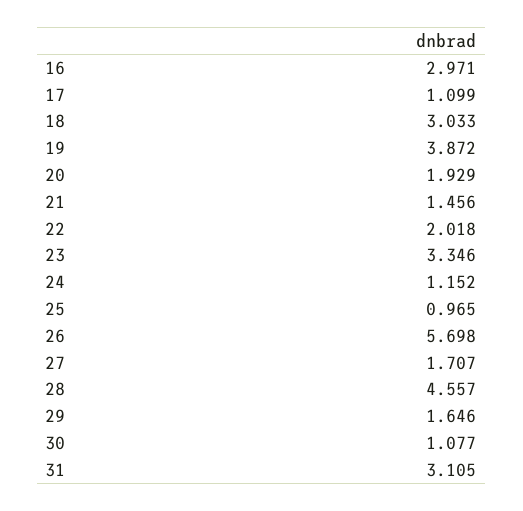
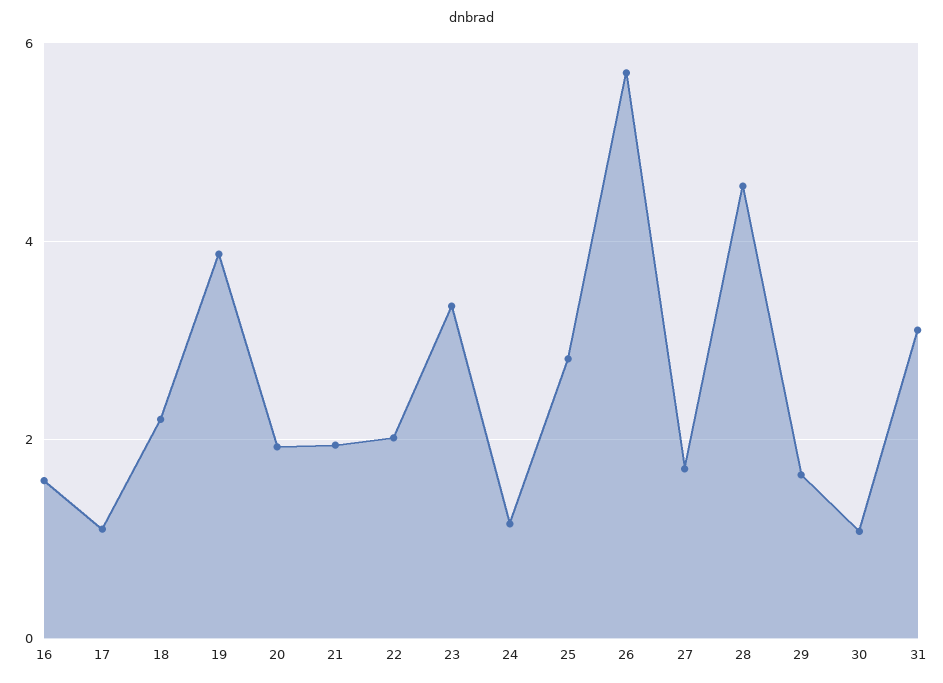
16: 2.971 -> 1.6
18: 3.033 -> 2.2
21: 1.456 -> 2
25: 0.965 -> 2.8

